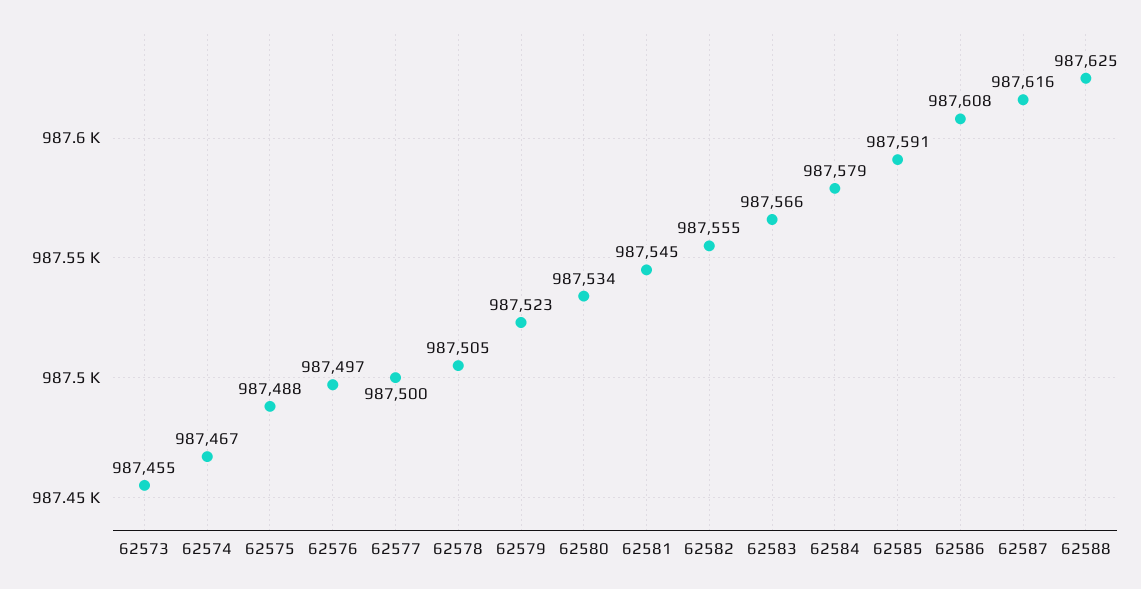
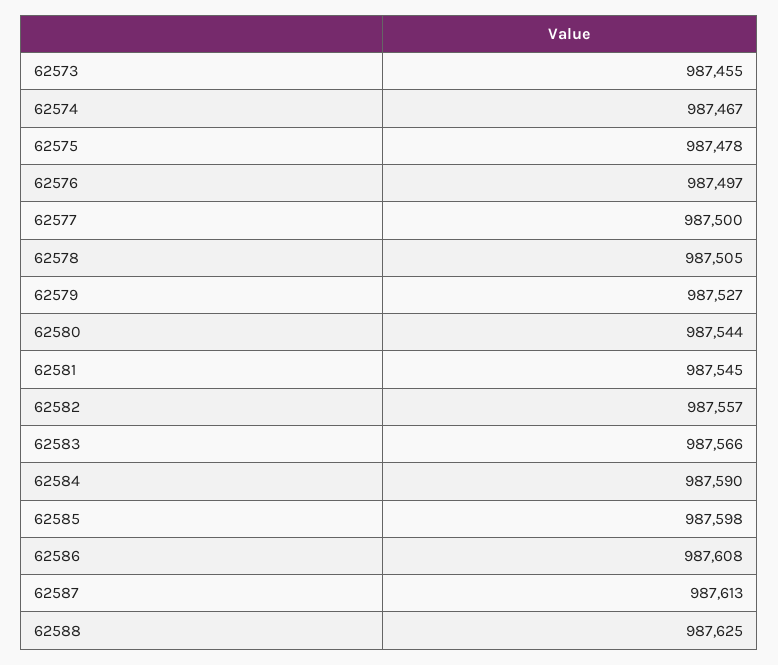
62575: 987488 -> 987478
62579: 987523 -> 987527
62580: 987534 -> 987544
62582: 987555 -> 987557
62584: 987579 -> 987590
62585: 987591 -> 987598
62587: 987616 -> 987613

